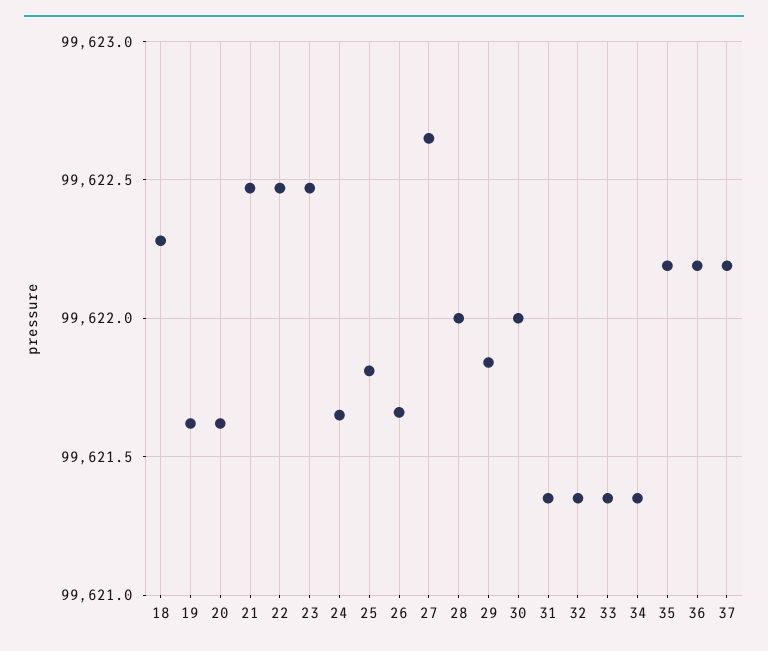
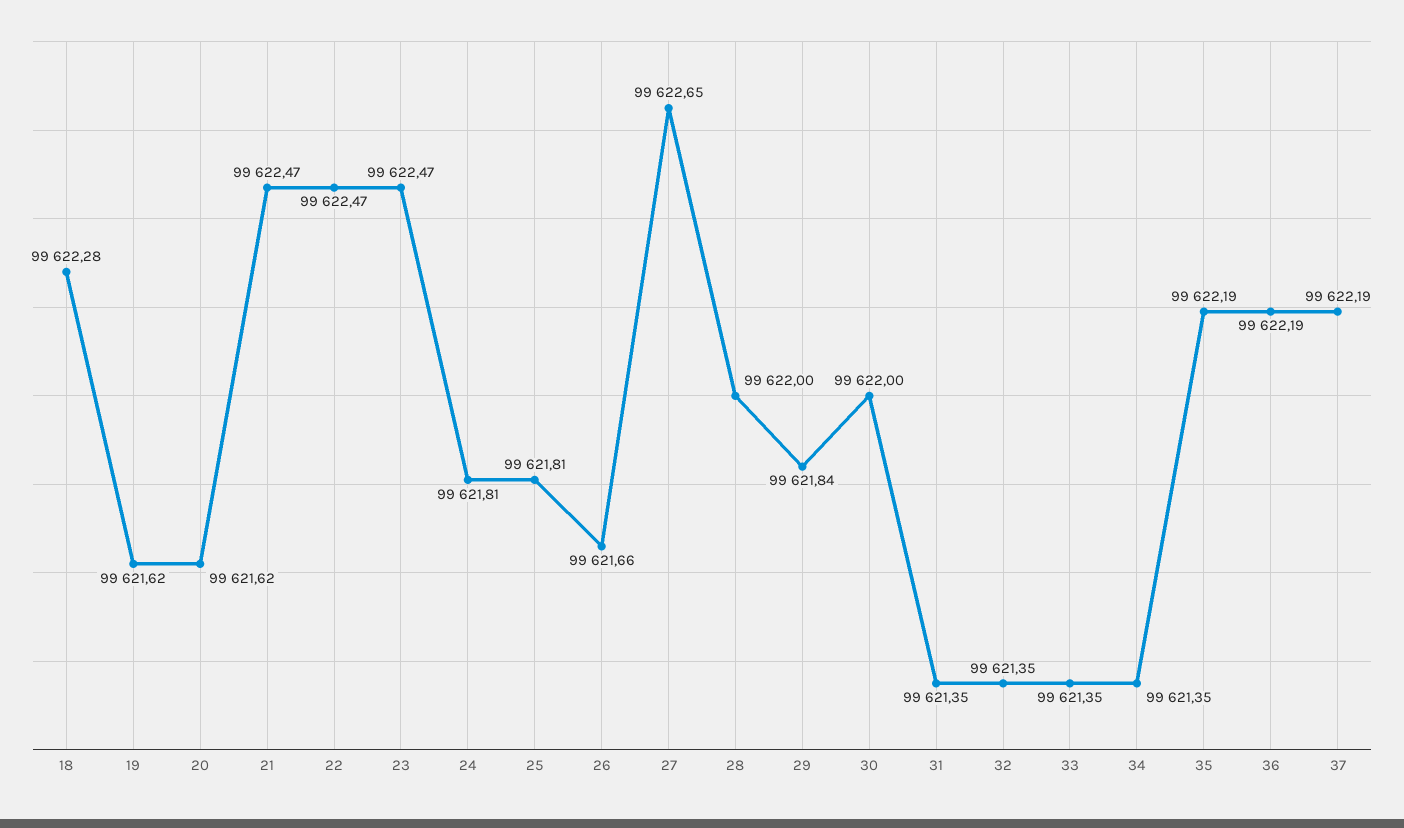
24: 99621.65 -> 99621.81

